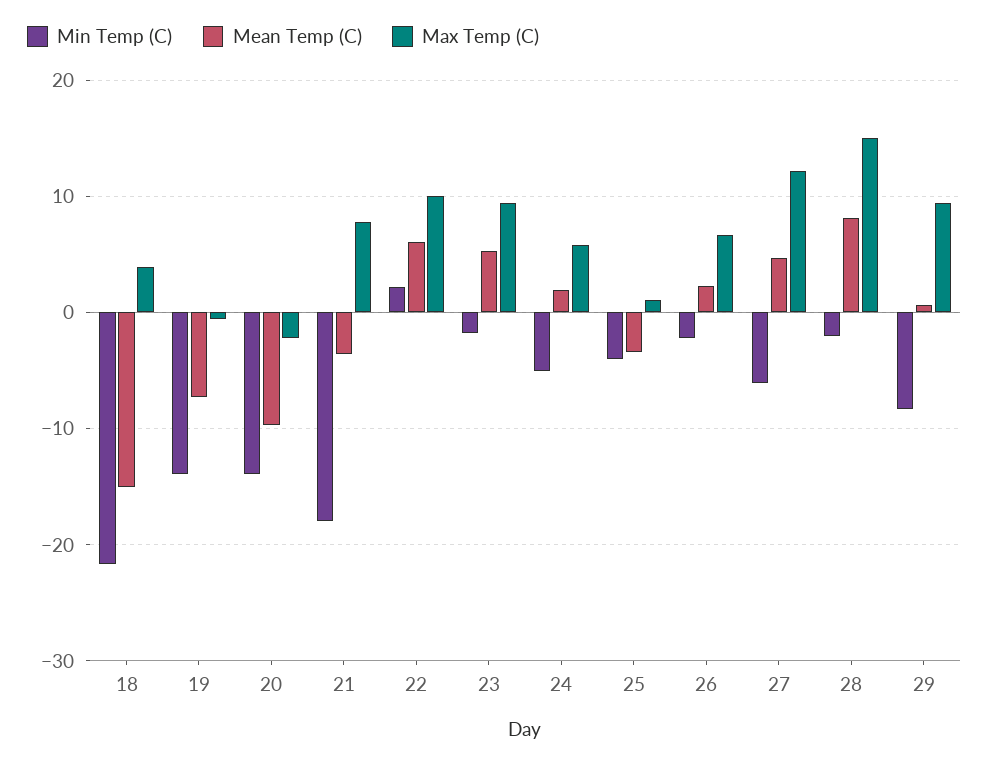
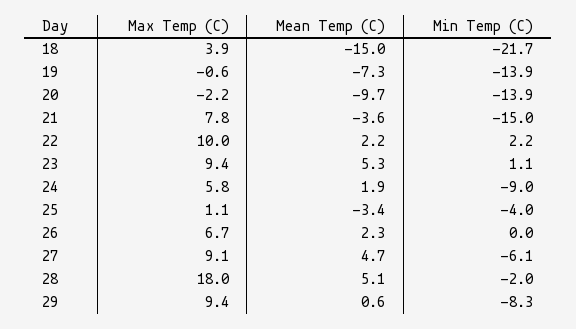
Min Temp (C), 21: -18 -> -15
Mean Temp (C), 22: 6 -> 2.2
Min Temp (C), 23: -2 -> 1.1
Min Temp (C), 24: -5 -> -9
Min Temp (C), 26: -2 -> 0
Max Temp (C), 27: 12 -> 9.1
Mean Temp (C), 28: 8 -> 5.1
Max Temp (C), 28: 15 -> 18

